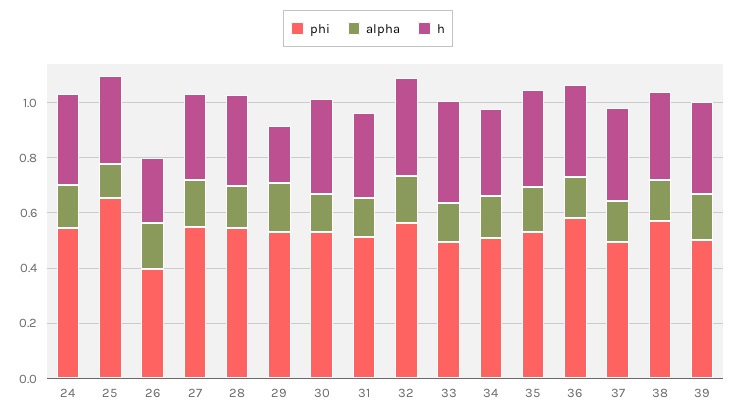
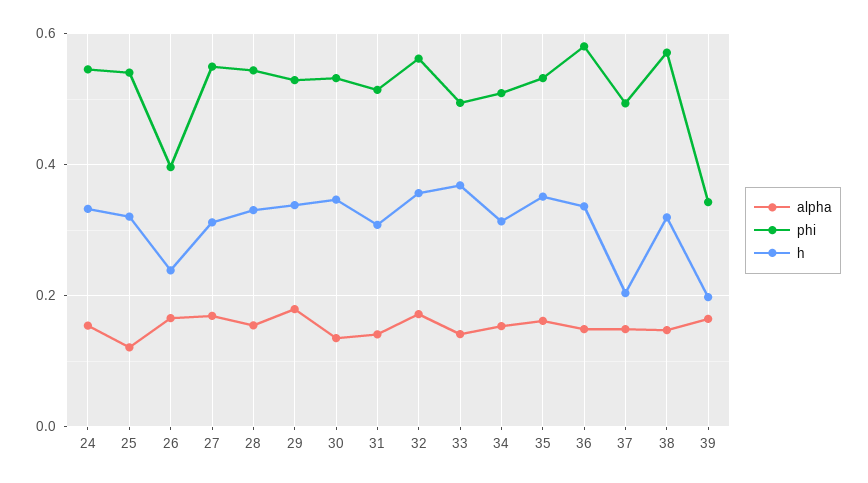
phi, 25: 0.65 -> 0.54
h, 29: 0.2 -> 0.34
h, 37: 0.35 -> 0.2
phi, 39: 0.5 -> 0.34
h, 39: 0.35 -> 0.2

